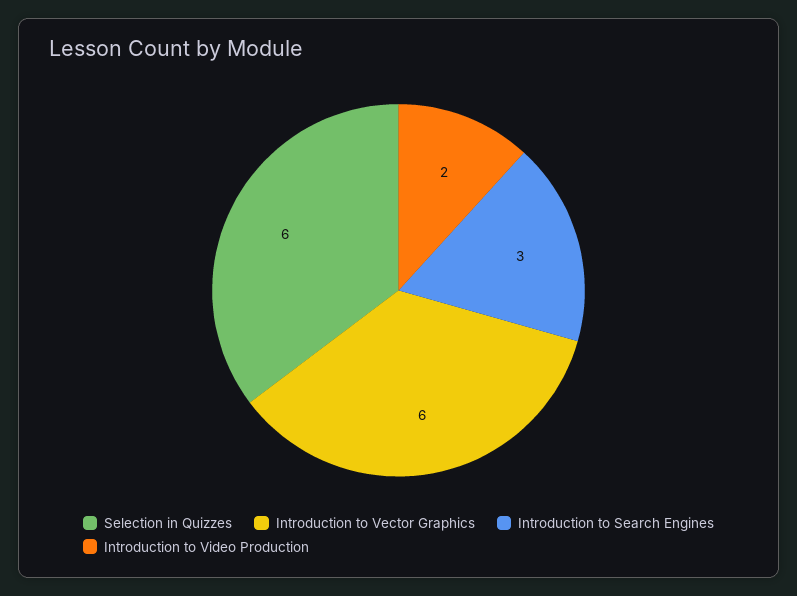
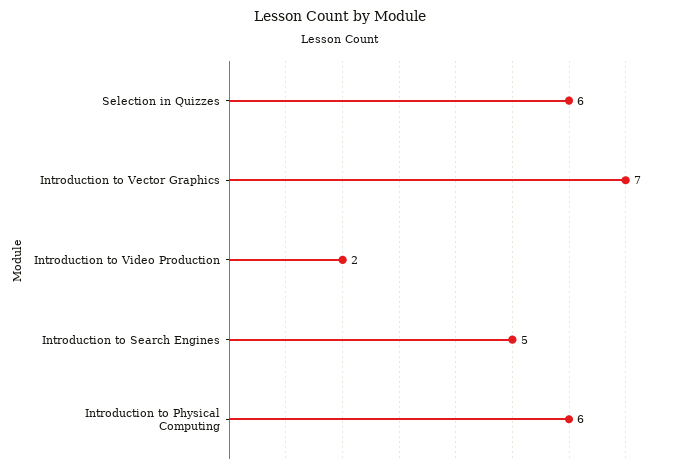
Introduction to Vector Graphics: 6 -> 7
Introduction to Search Engines: 3 -> 5
Introduction to Physical Computing: none -> 6

